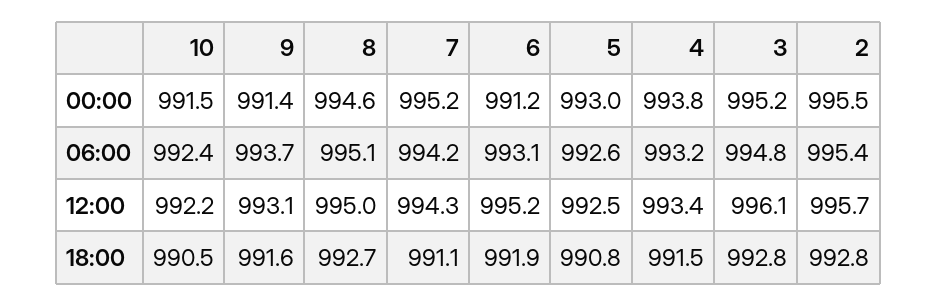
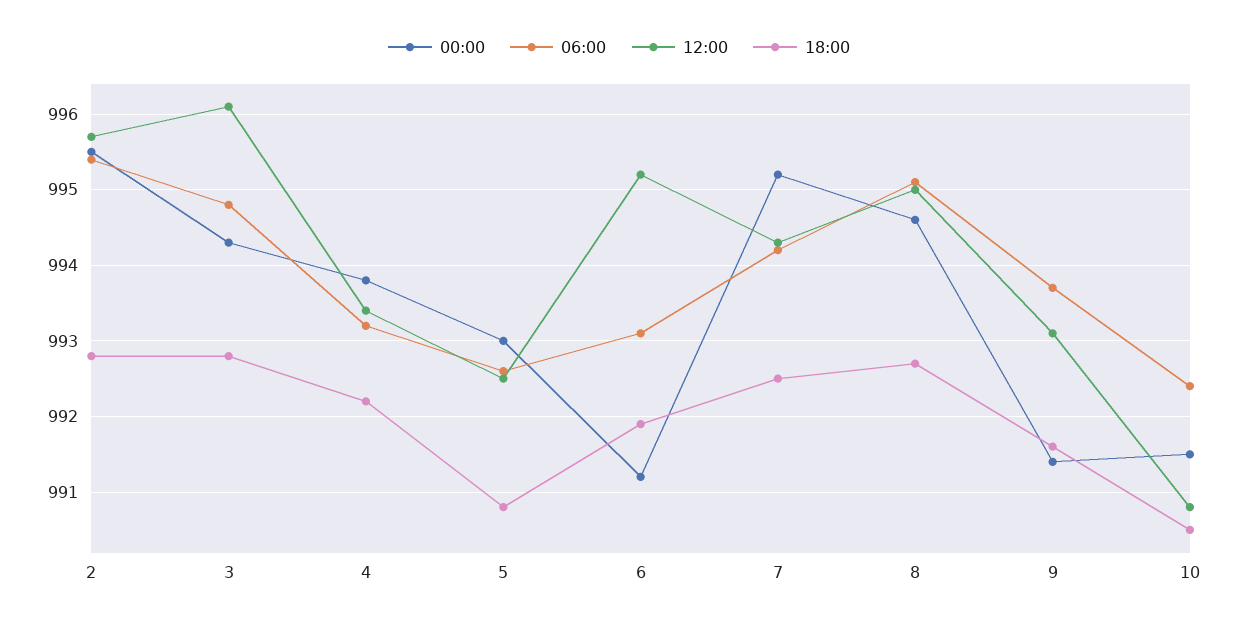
00:00, 3: 995.2 -> 994.3
12:00, 10: 992.2 -> 990.8
18:00, 7: 991.1 -> 992.5
18:00, 4: 991.5 -> 992.2

